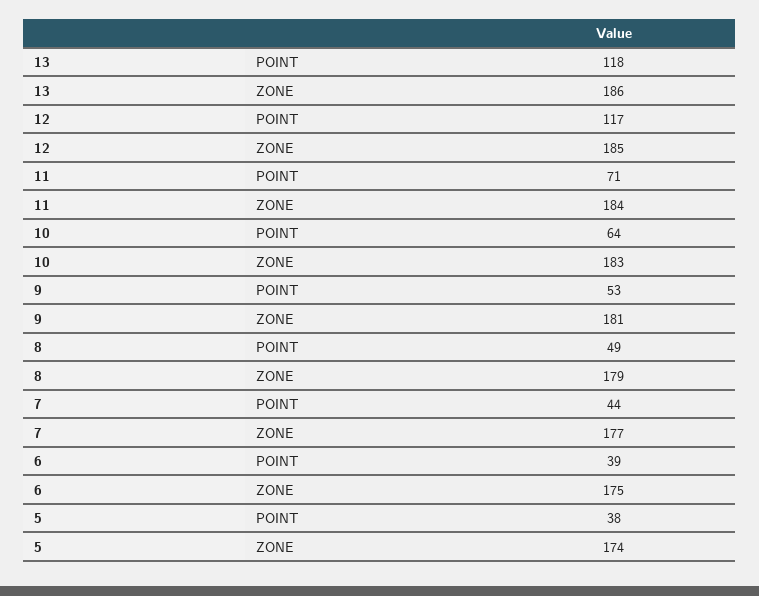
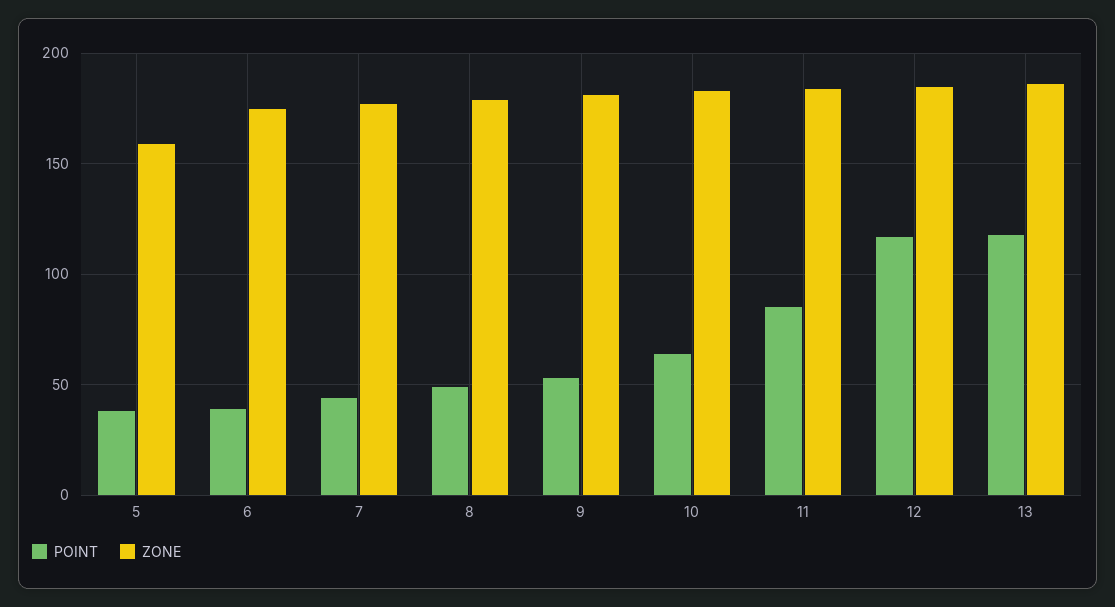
POINT, 11: 71 -> 85
ZONE, 5: 174 -> 160

